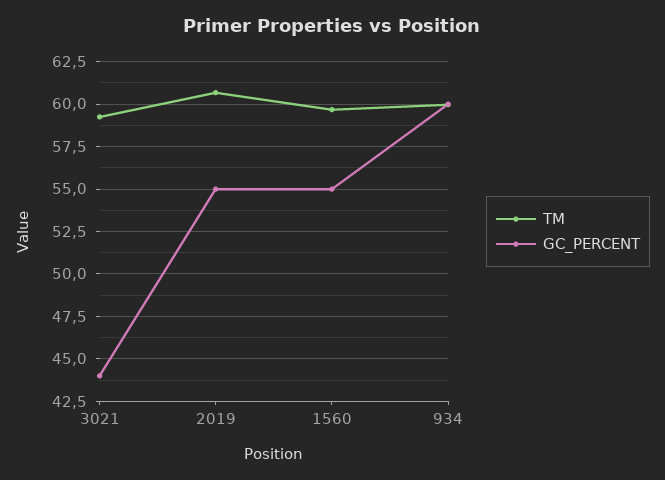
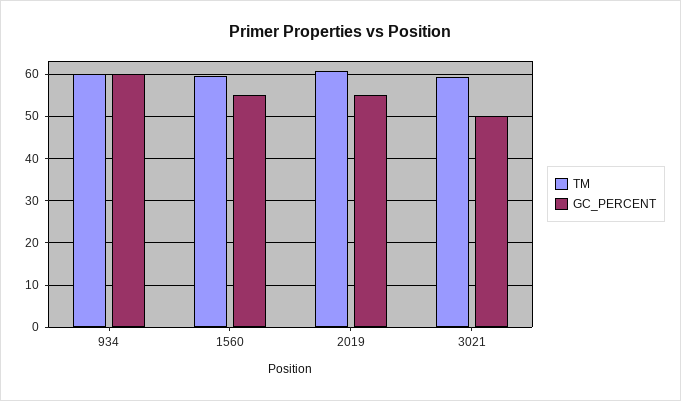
GC_PERCENT, 3021: 44 -> 50

